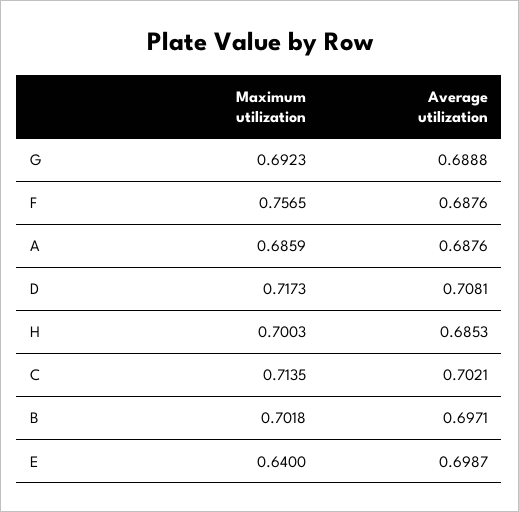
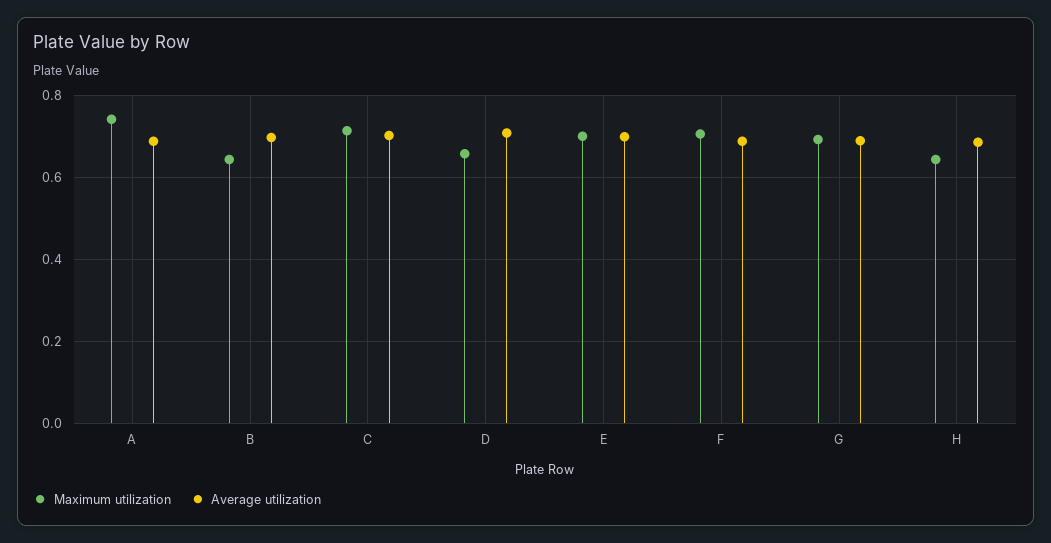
Maximum utilization, F: 0.7565 -> 0.7
Maximum utilization, A: 0.6859 -> 0.74
Maximum utilization, D: 0.7173 -> 0.66
Maximum utilization, H: 0.7003 -> 0.64
Maximum utilization, B: 0.7018 -> 0.64
Maximum utilization, E: 0.64 -> 0.7

